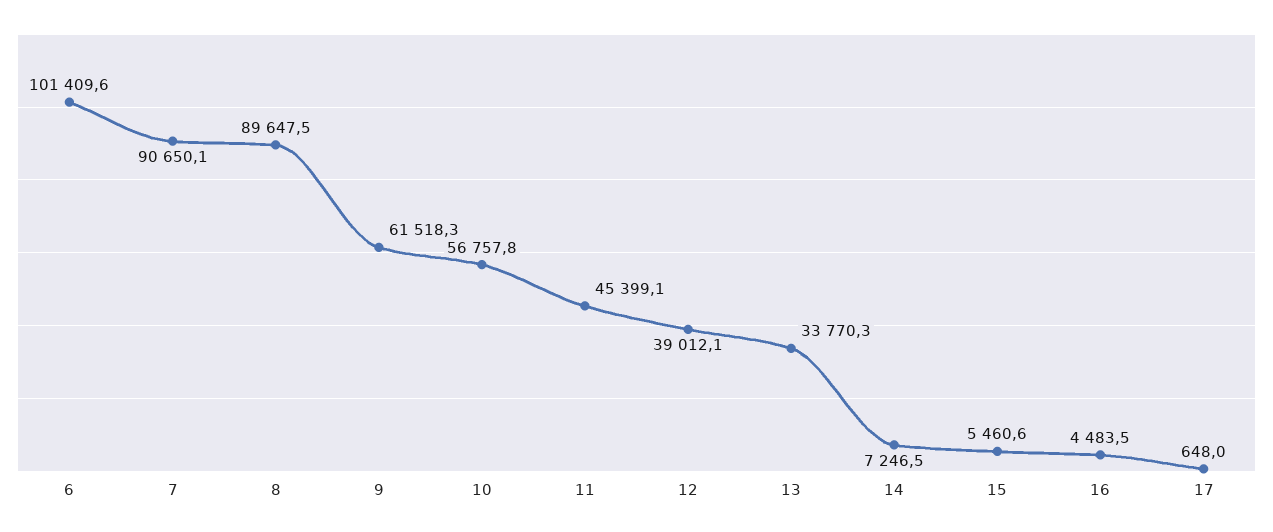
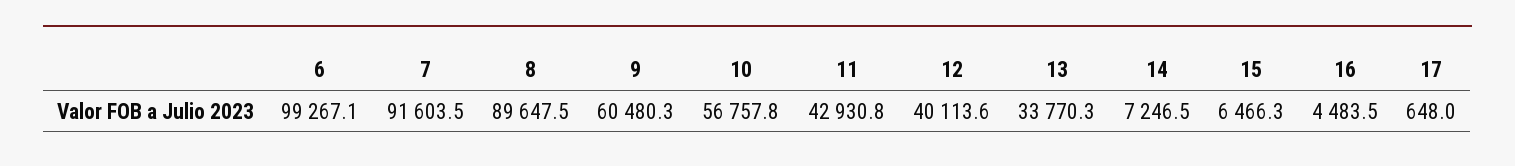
6: 101409.6 -> 99267.1
7: 90650.1 -> 91603.5
9: 61518.3 -> 60480.3
11: 45399.1 -> 42930.8
12: 39012.1 -> 40113.6
15: 5460.6 -> 6466.3

